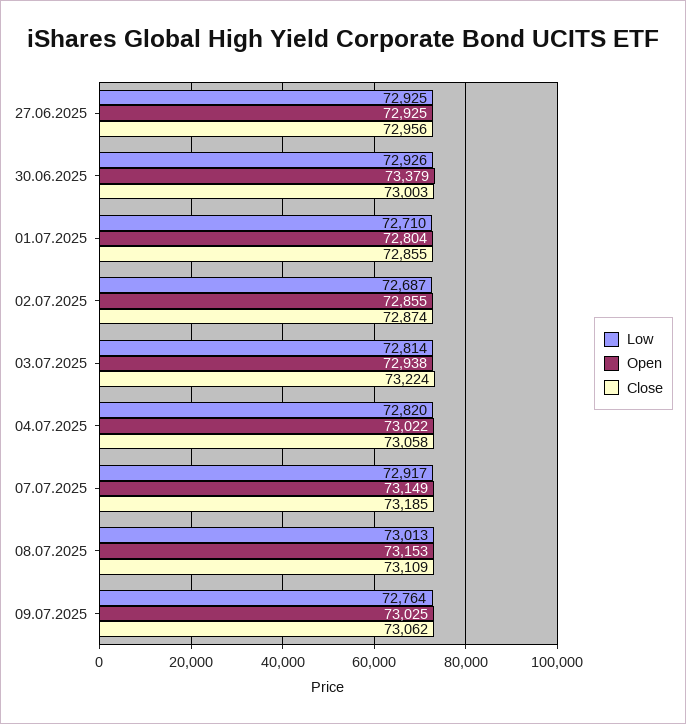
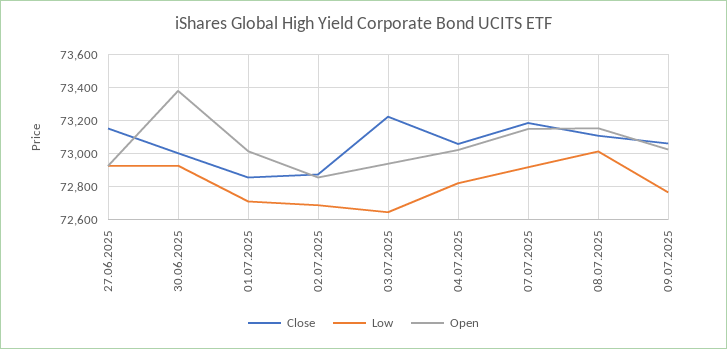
Close, 27.06.2025: 72956 -> 73150
Open, 01.07.2025: 72804 -> 73000
Low, 03.07.2025: 72814 -> 72650

